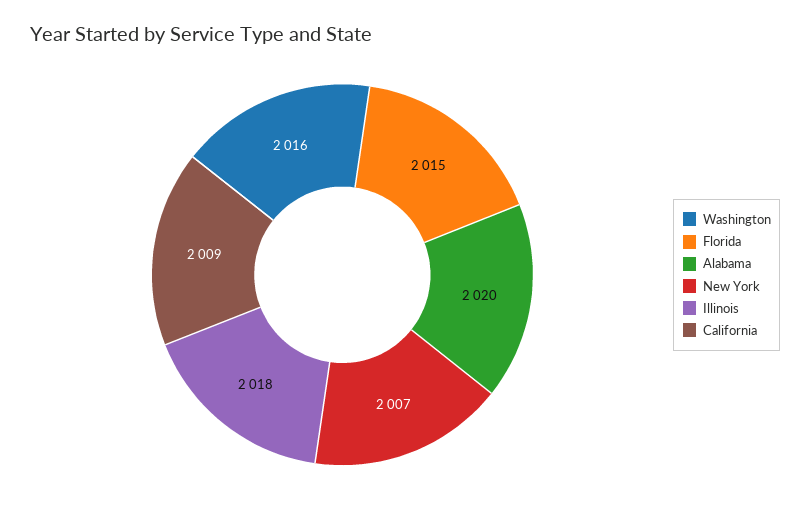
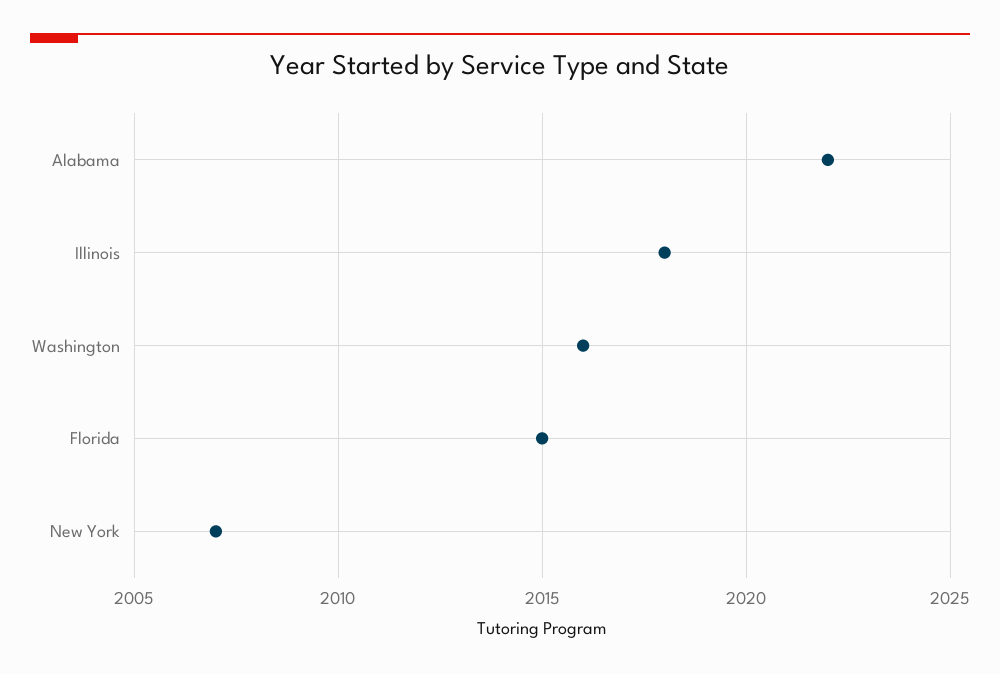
Alabama: 2020 -> 2022
California: 2009 -> none

